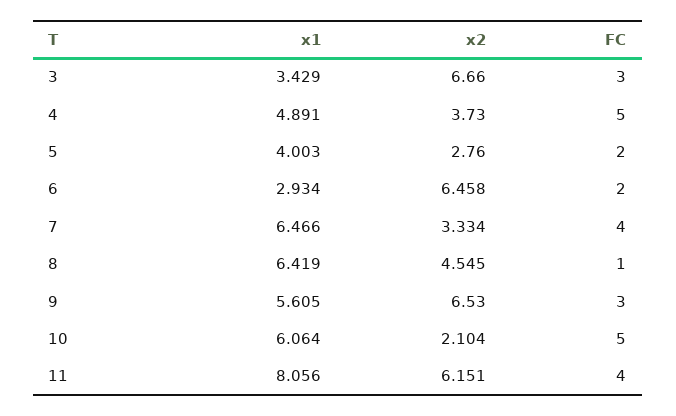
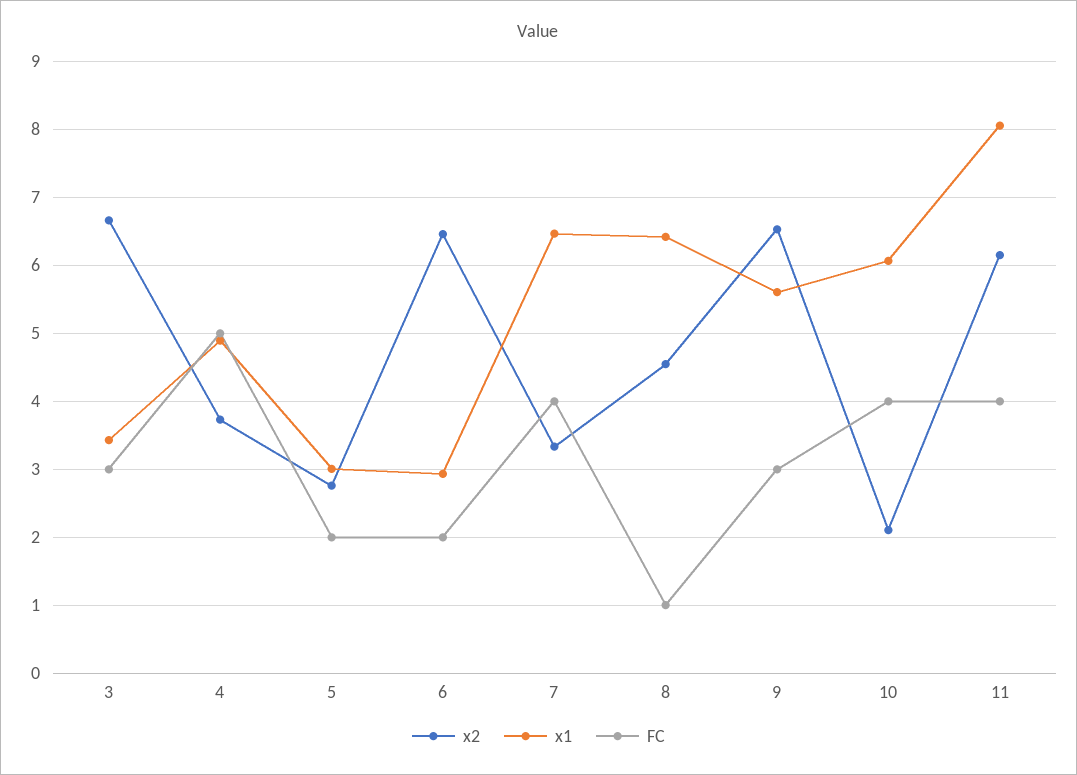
x1, 5: 4.003 -> 3
FC, 10: 5 -> 4

